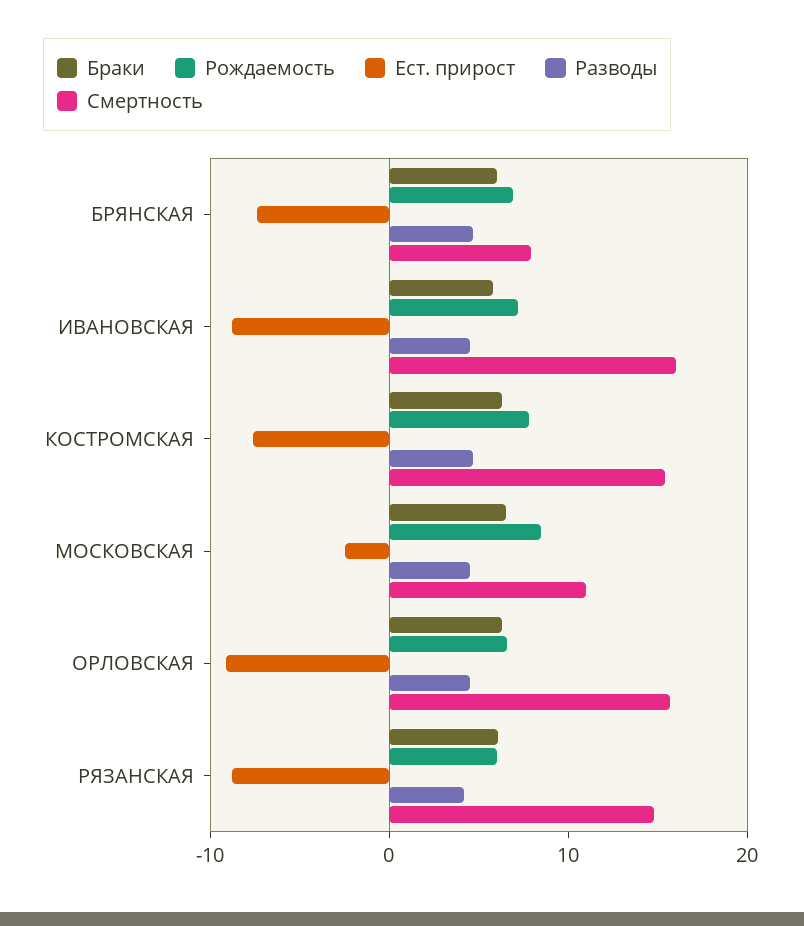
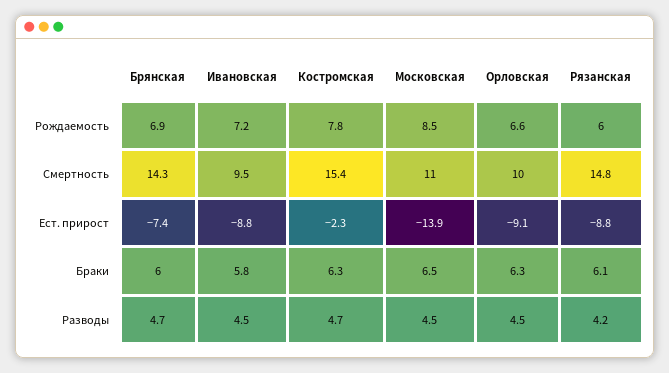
Смертность, БРЯНСКАЯ: 8 -> 14.3
Смертность, ИВАНОВСКАЯ: 16 -> 9.5
Ест. прирост, КОСТРОМСКАЯ: -8 -> -2.3
Ест. прирост, МОСКОВСКАЯ: -2 -> -13.9
Смертность, ОРЛОВСКАЯ: 16 -> 10

